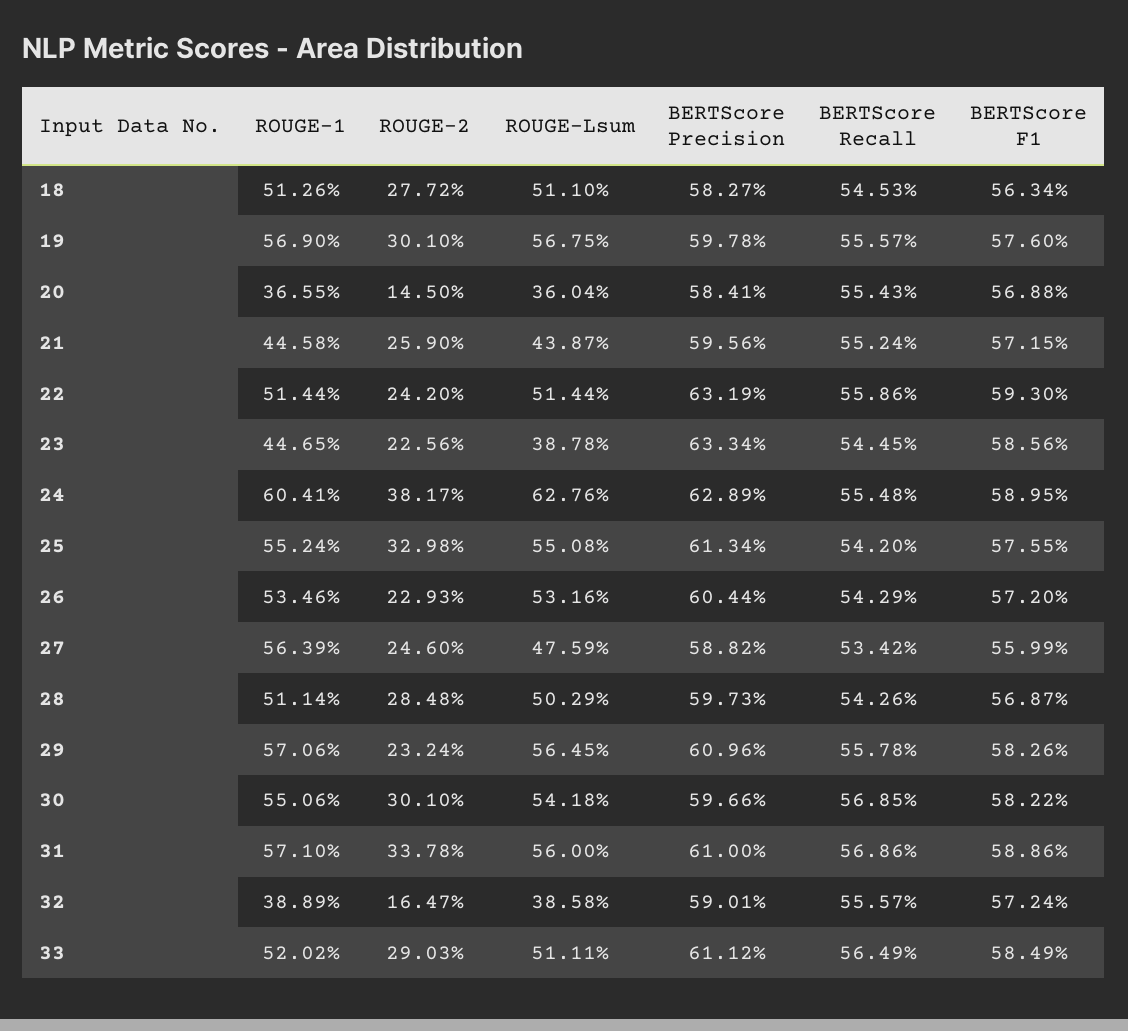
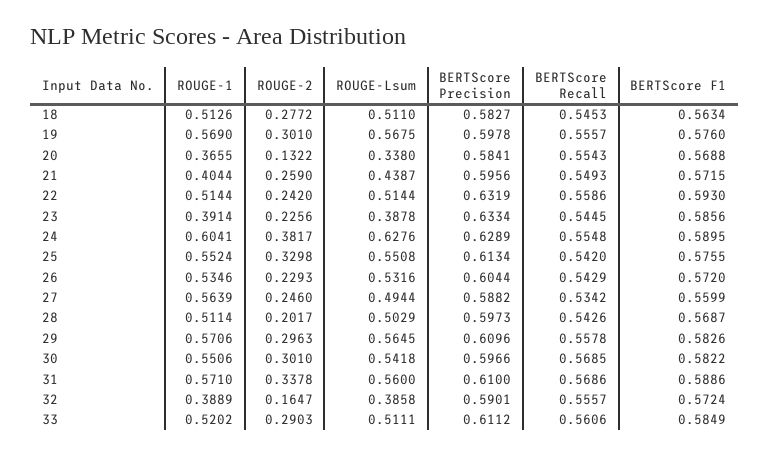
ROUGE-2, 20: 0.145 -> 0.1322
ROUGE-Lsum, 20: 0.3604 -> 0.338
ROUGE-1, 21: 0.4458 -> 0.4044
BERTScore Recall, 21: 0.5524 -> 0.5493
ROUGE-1, 23: 0.4465 -> 0.3914
ROUGE-Lsum, 27: 0.4759 -> 0.4944
ROUGE-2, 28: 0.2848 -> 0.2017
ROUGE-2, 29: 0.2324 -> 0.2963
BERTScore Recall, 33: 0.5649 -> 0.5606

